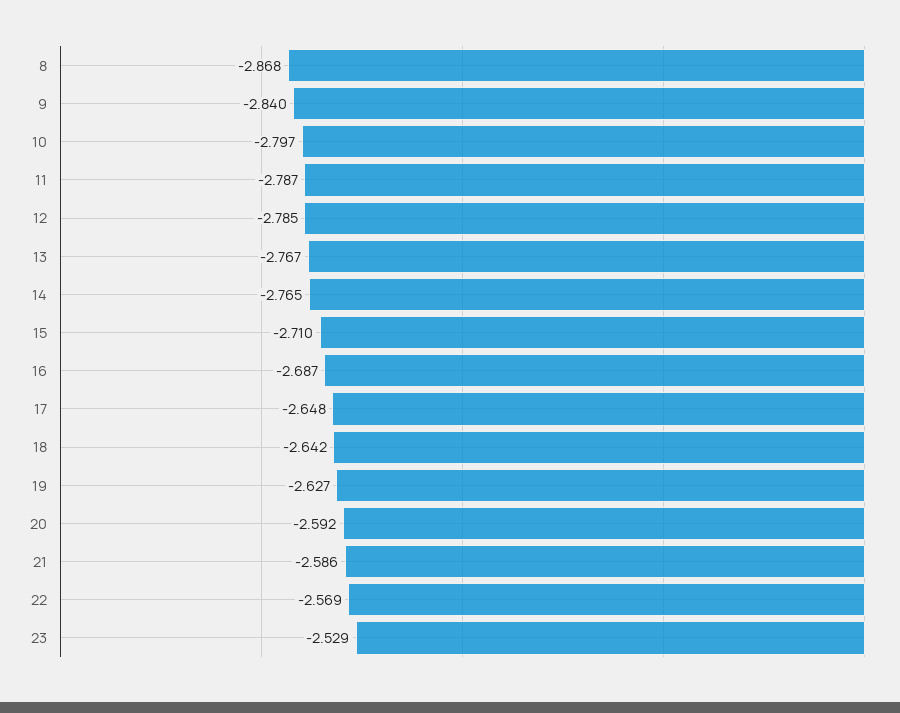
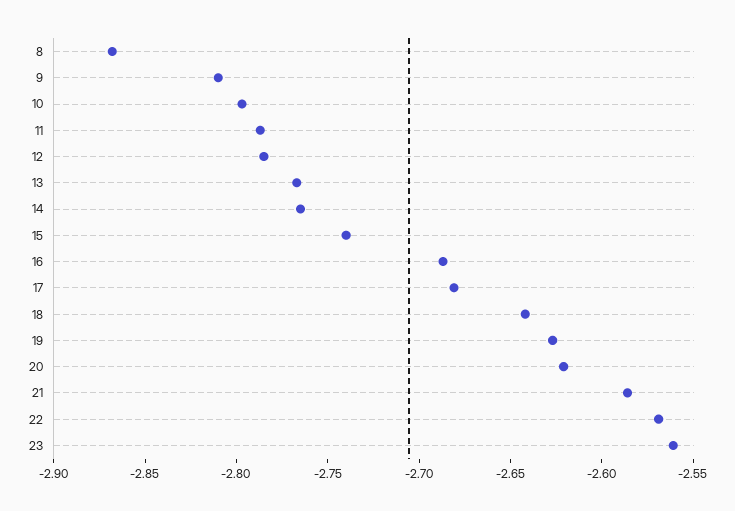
9: -2.84 -> -2.81
15: -2.71 -> -2.74
17: -2.648 -> -2.68
20: -2.592 -> -2.62
23: -2.529 -> -2.56

